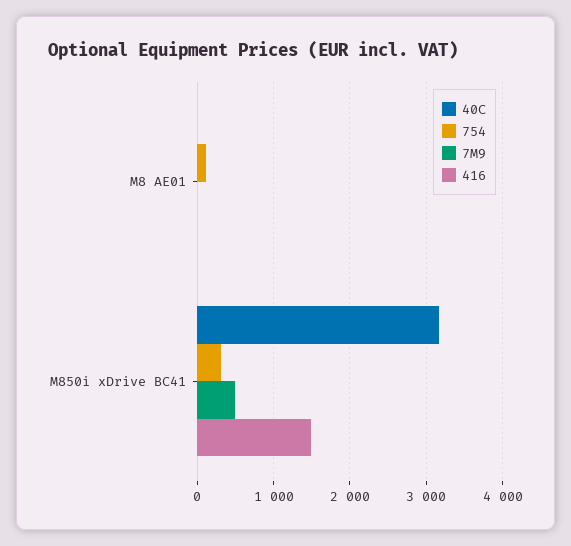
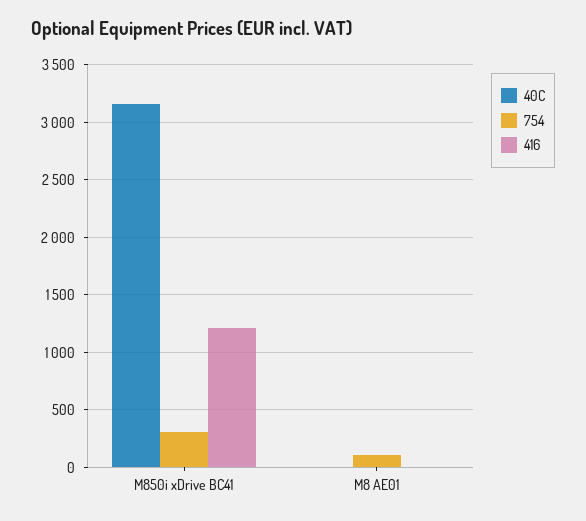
7M9, M8 AE01: 0 -> none
7M9, M850i xDrive BC41: 500 -> none
416, M850i xDrive BC41: 1500 -> 1200

